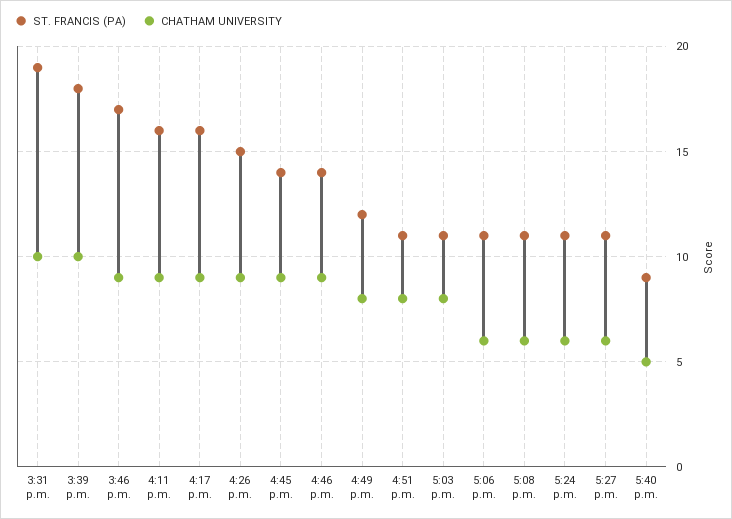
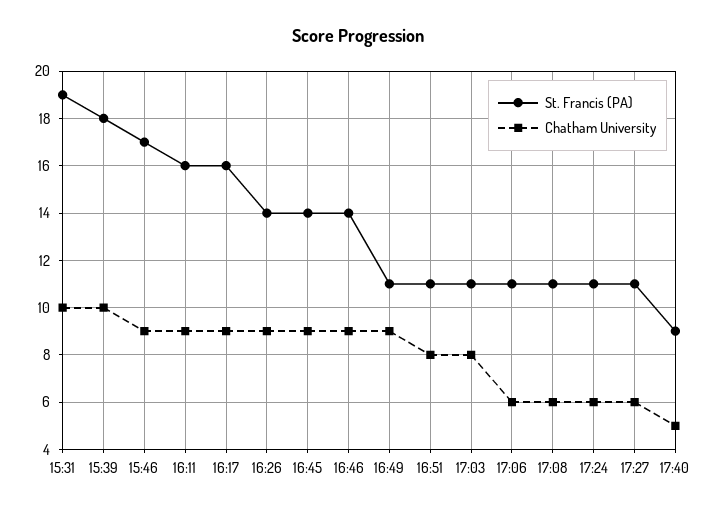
ST. FRANCIS (PA), 4:26 p.m.: 15 -> 14
ST. FRANCIS (PA), 4:49 p.m.: 12 -> 11
CHATHAM UNIVERSITY, 4:49 p.m.: 8 -> 9

